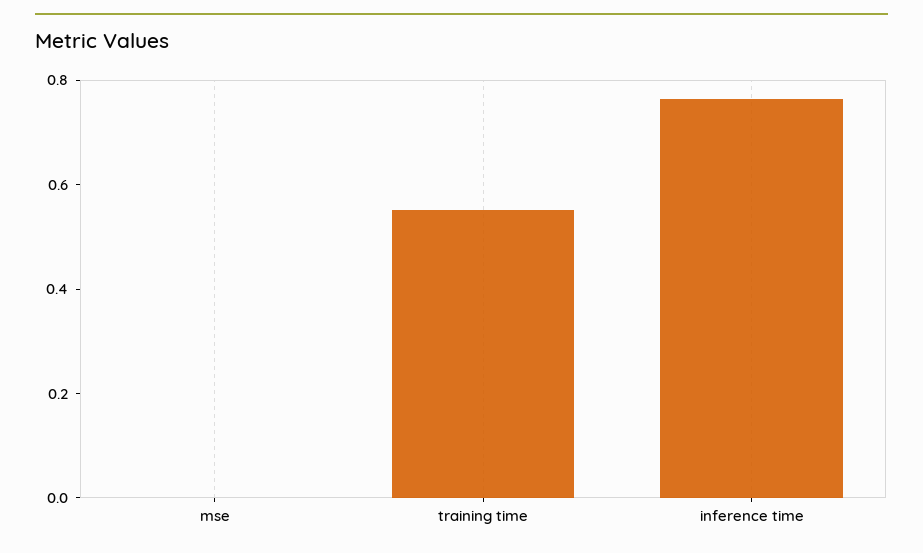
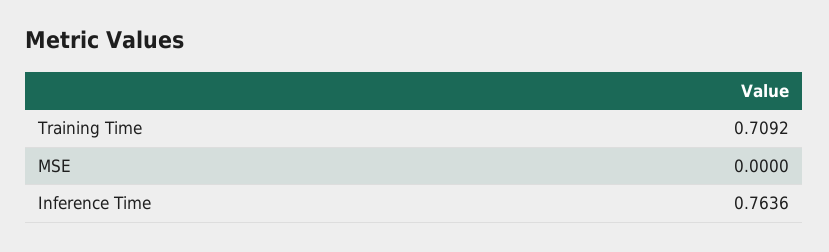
training time: 0.55 -> 0.7092

